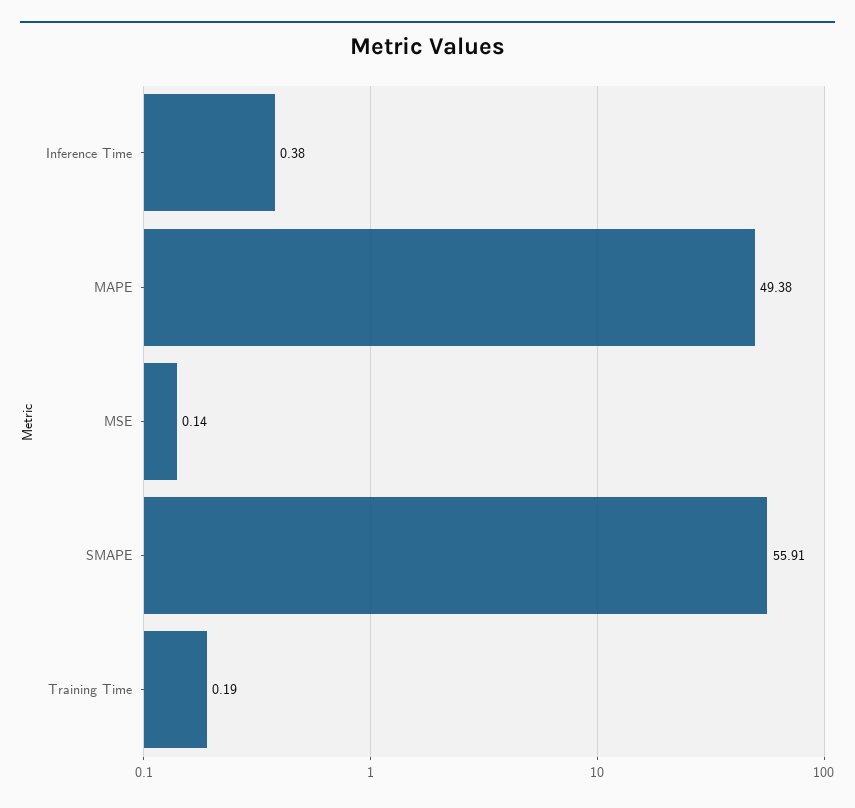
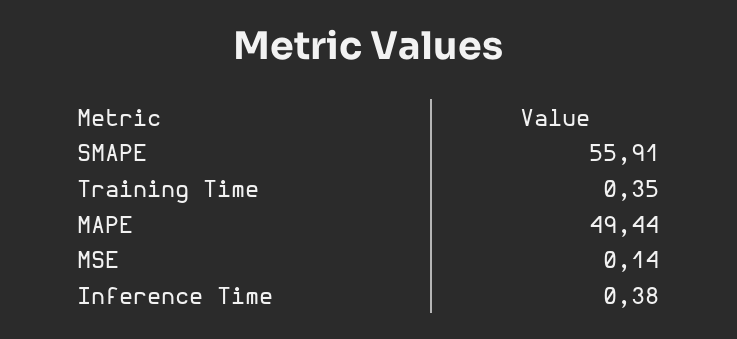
MAPE: 49.38 -> 49.44
Training Time: 0.19 -> 0.35

